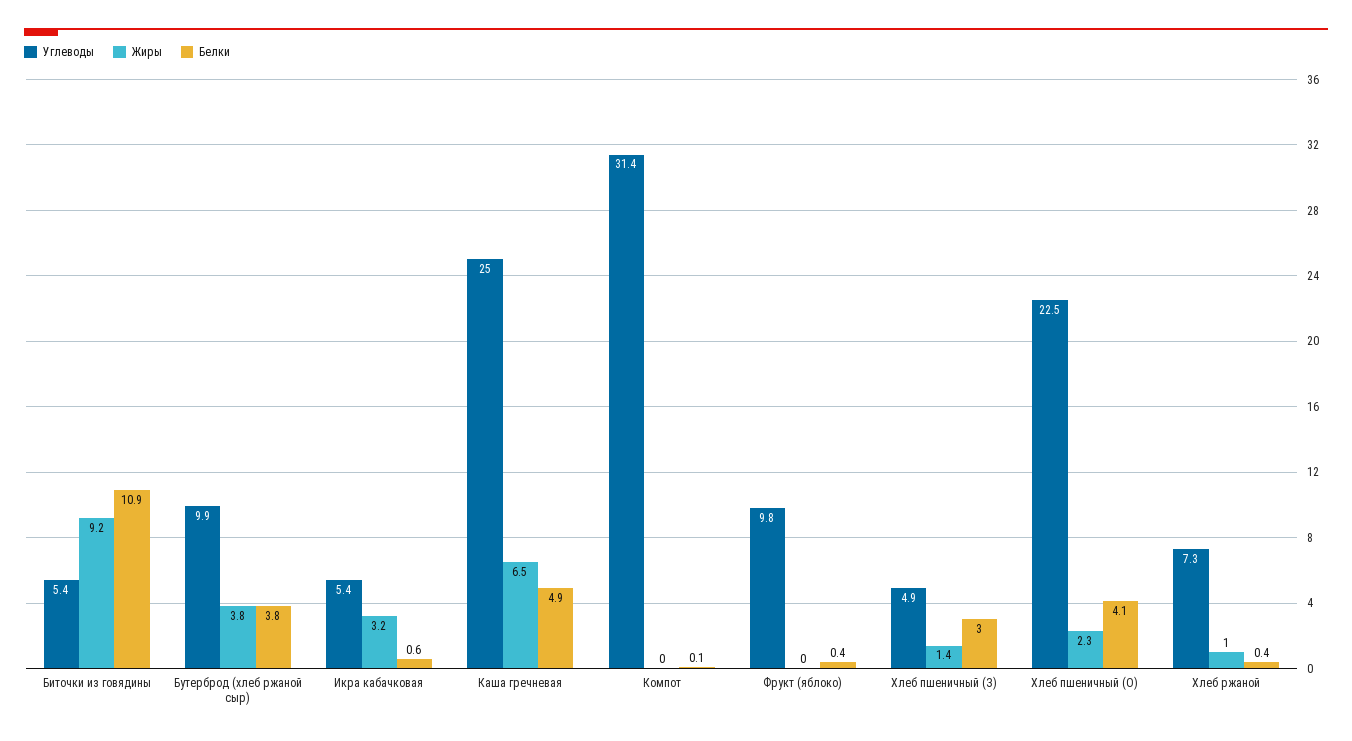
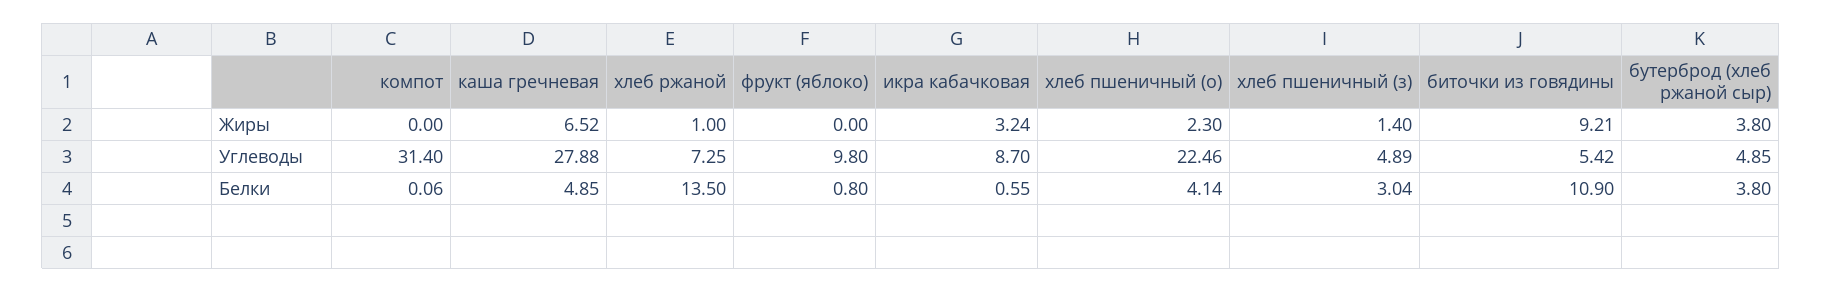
Углеводы, Бутерброд (хлеб ржаной сыр): 9.9 -> 4.85
Углеводы, Икра кабачковая: 5.4 -> 8.7
Углеводы, Каша гречневая: 25 -> 27.88
Белки, Фрукт (яблоко): 0.4 -> 0.8
Белки, Хлеб ржаной: 0.4 -> 13.5

